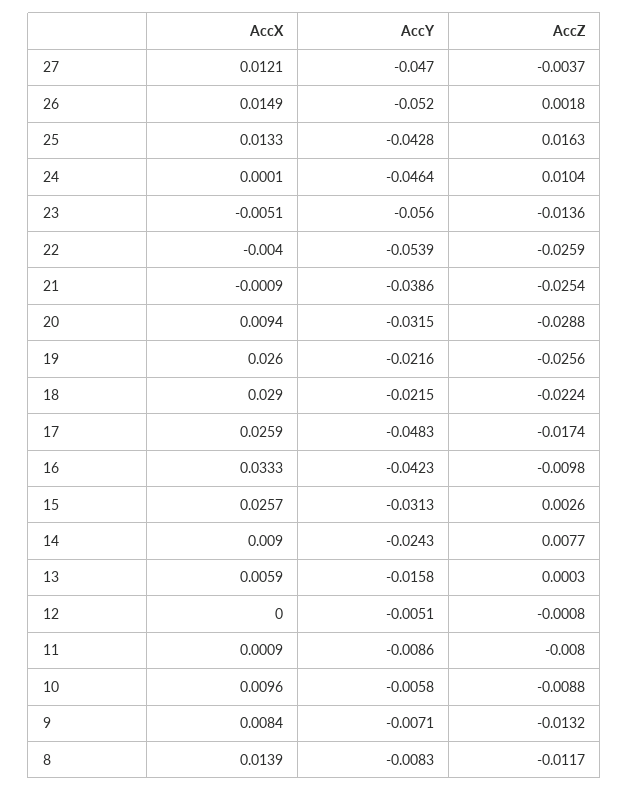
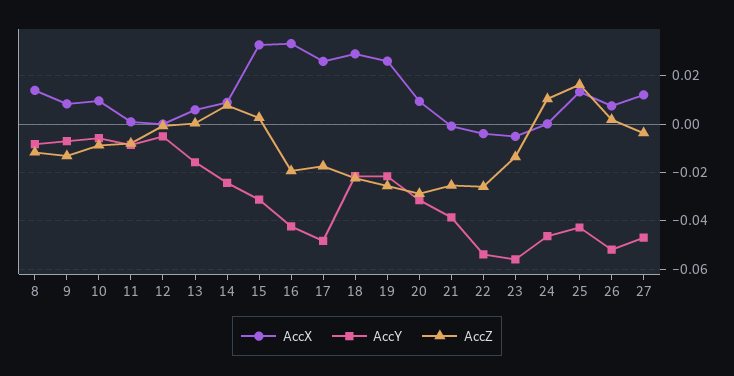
AccX, 26: 0.0149 -> 0.0075
AccZ, 16: -0.0098 -> -0.02
AccX, 15: 0.0257 -> 0.0325

